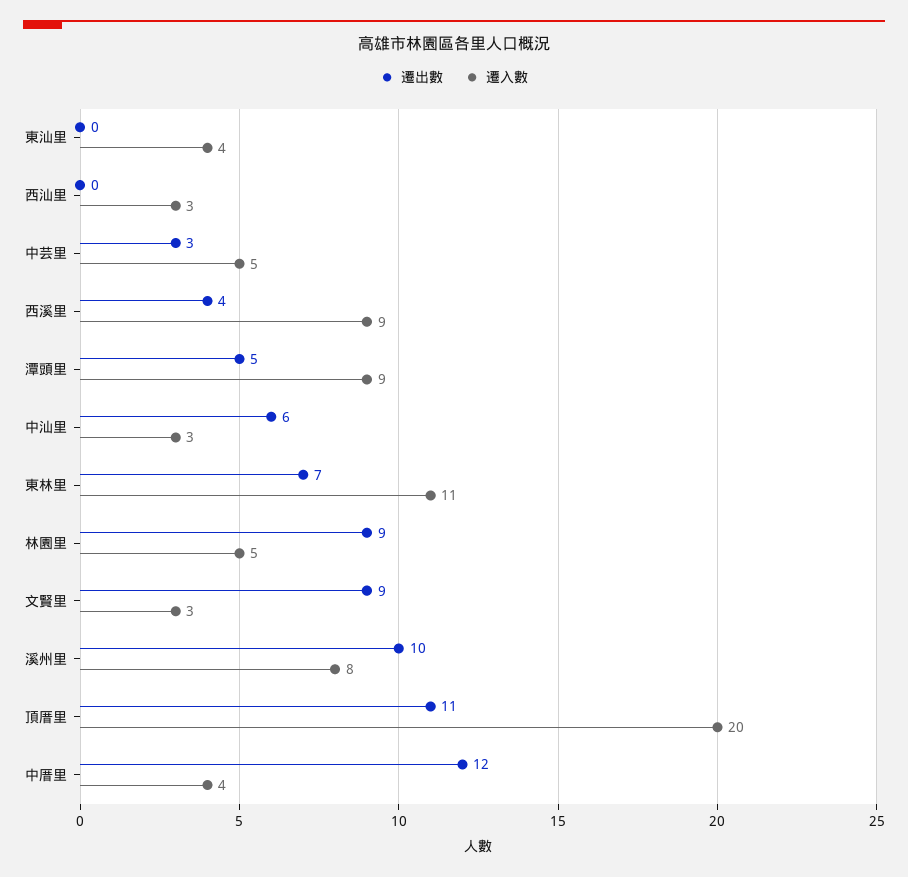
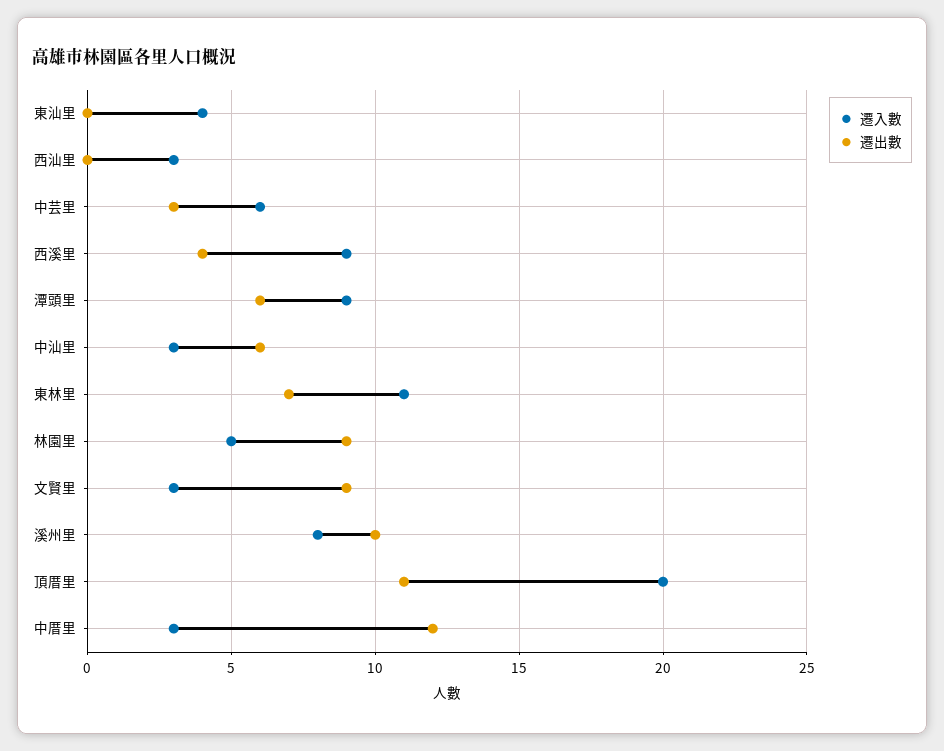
遷入數, 中芸里: 5 -> 6
遷出數, 潭頭里: 5 -> 6
遷入數, 中厝里: 4 -> 3

